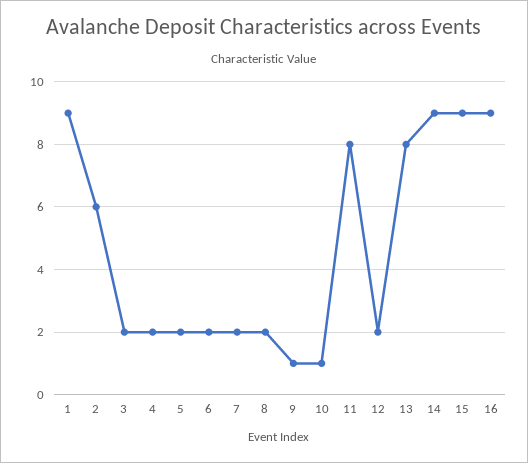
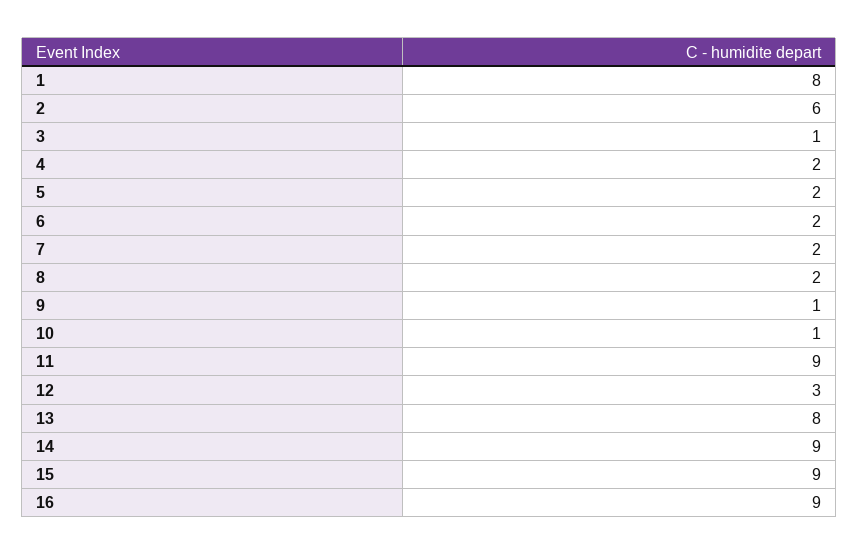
1: 9 -> 8
3: 2 -> 1
11: 8 -> 9
12: 2 -> 3

